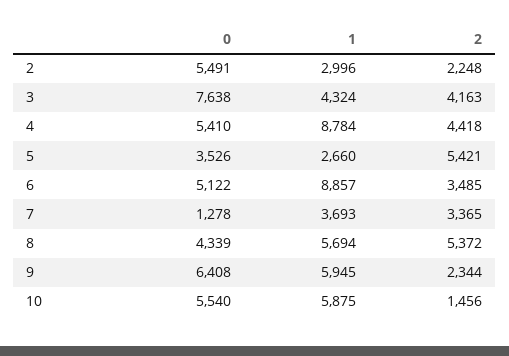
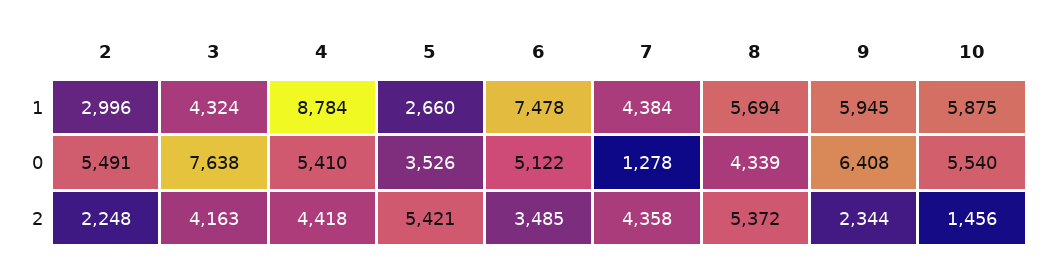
1, 6: 8857 -> 7478
1, 7: 3693 -> 4384
2, 7: 3365 -> 4358

